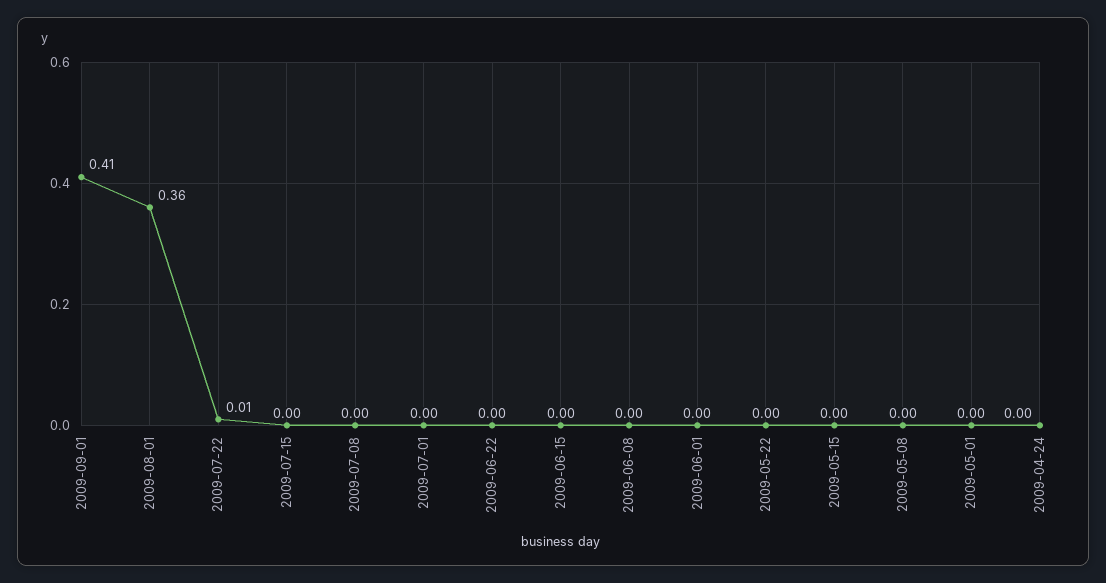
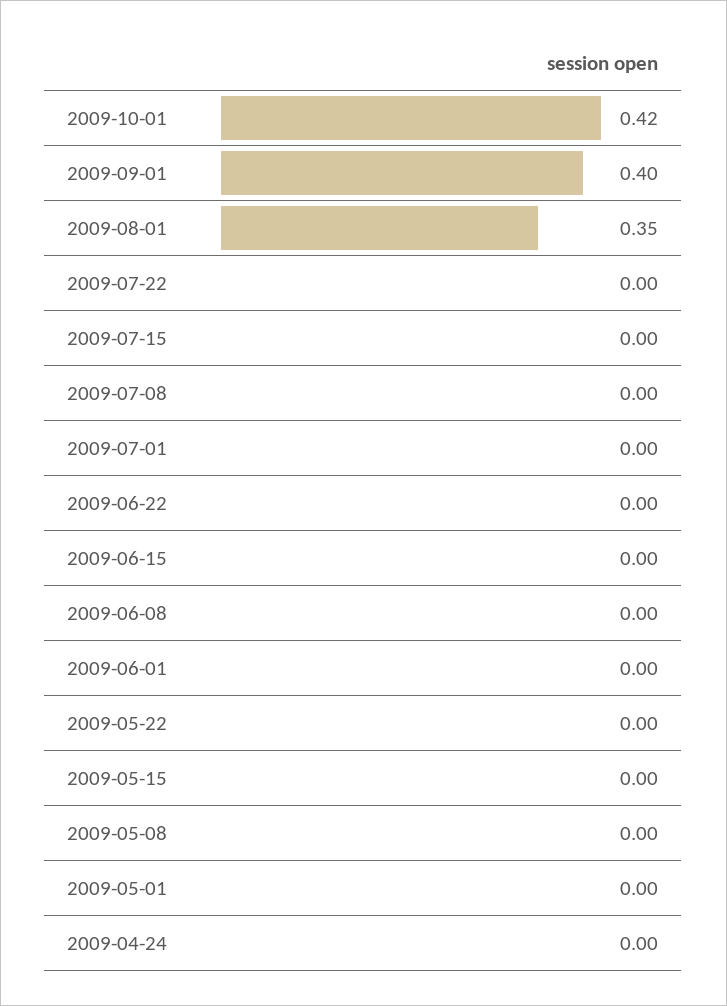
2009-09-01: 0.41 -> 0.4
2009-08-01: 0.36 -> 0.35
2009-07-22: 0.01 -> 0
2009-10-01: none -> 0.42

